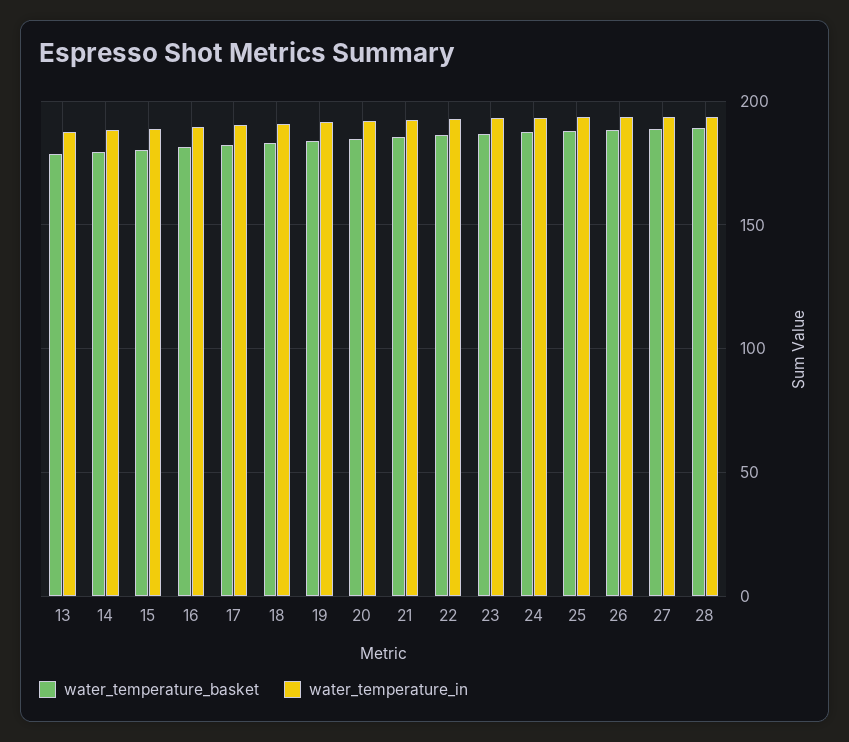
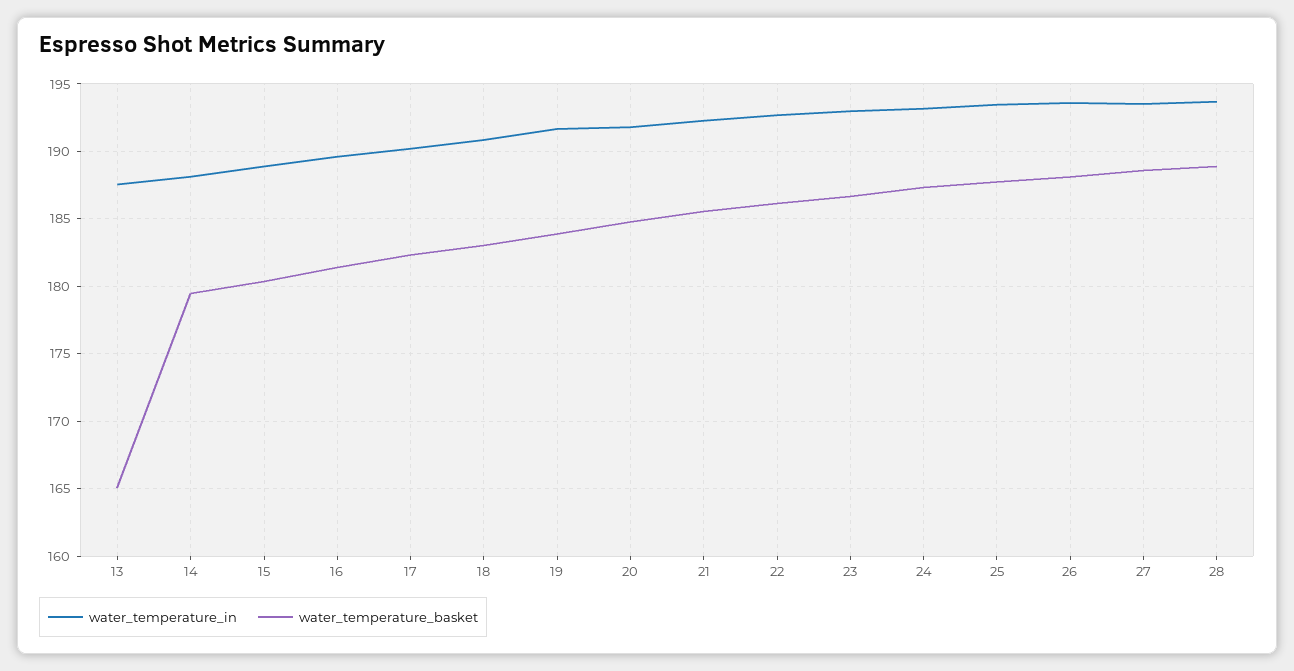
water_temperature_basket, 13: 180 -> 165

